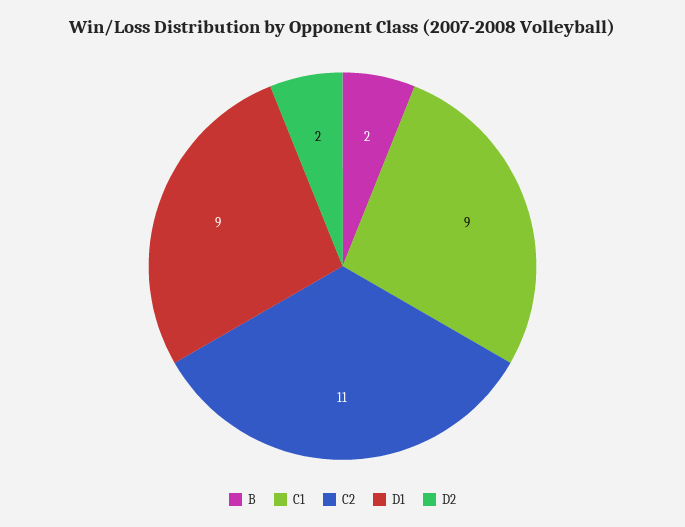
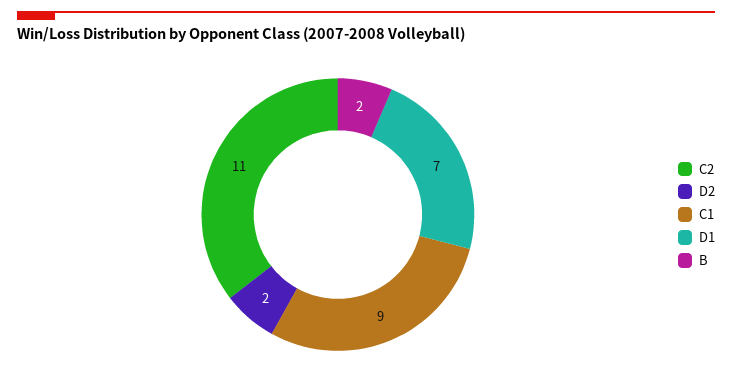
D1: 9 -> 7

